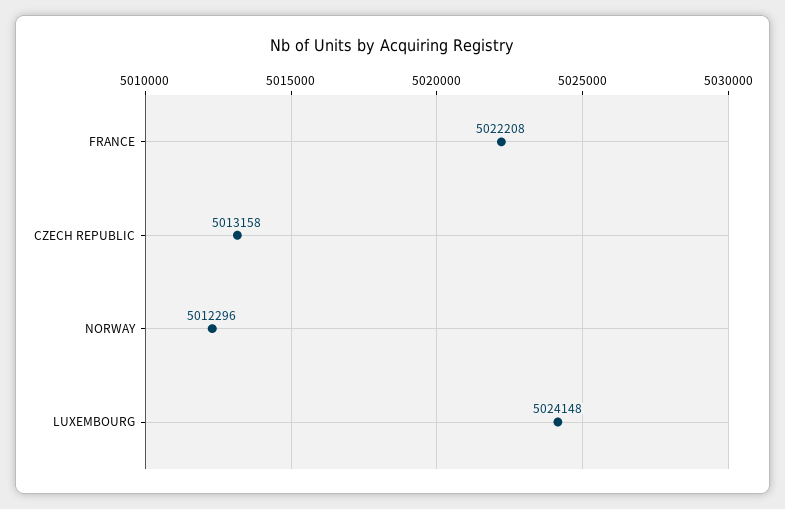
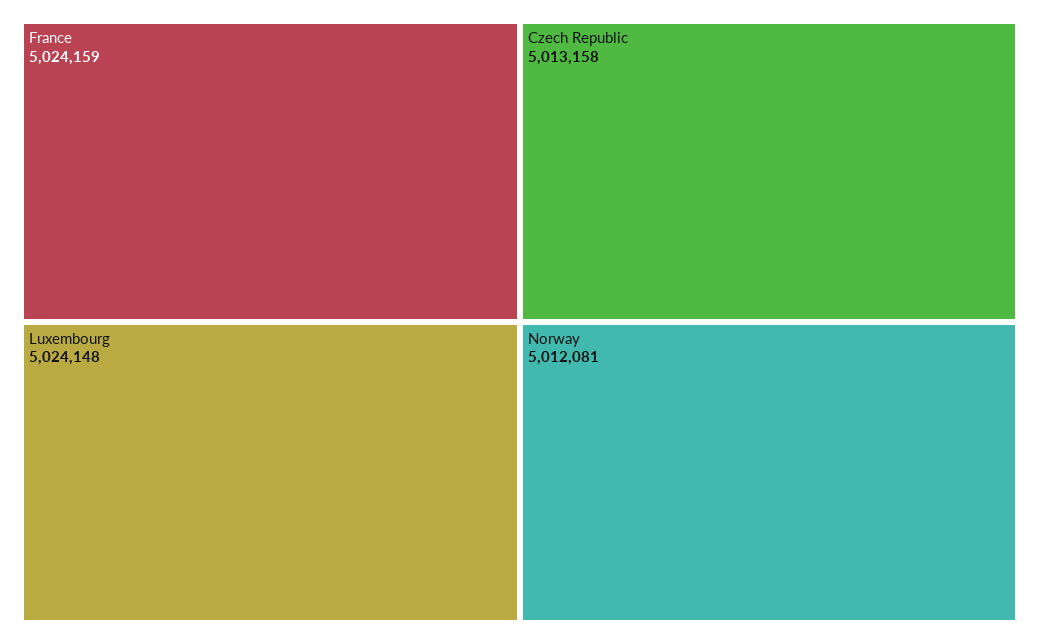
FRANCE: 5022208 -> 5024159
NORWAY: 5012296 -> 5012081

